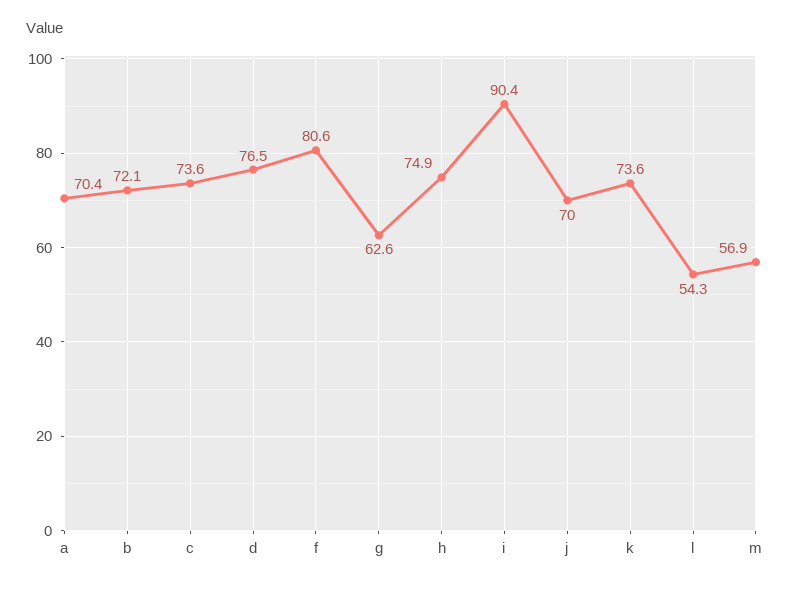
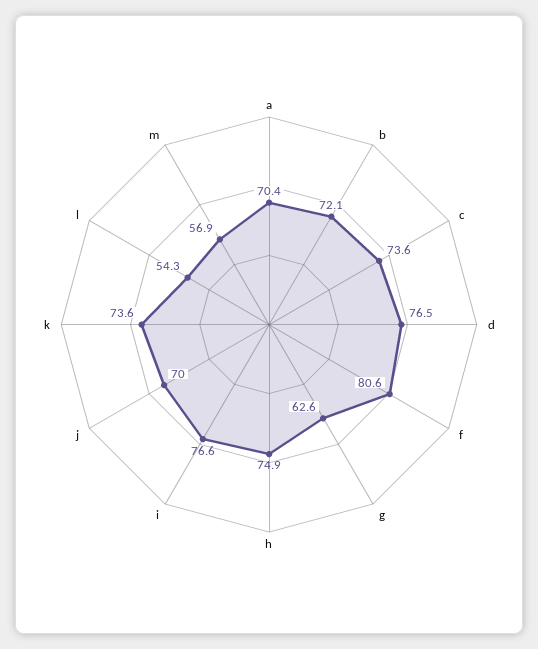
i: 90.4 -> 76.6

